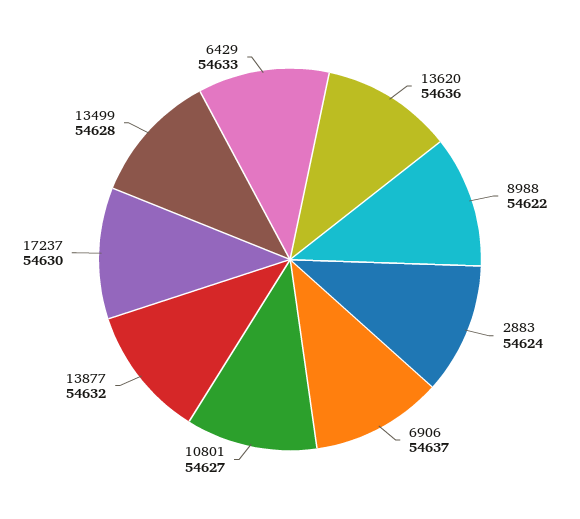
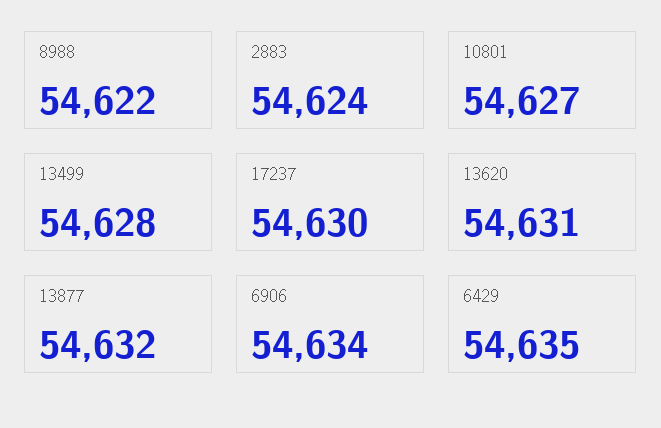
13620: 54636 -> 54631
6906: 54637 -> 54634
6429: 54633 -> 54635

